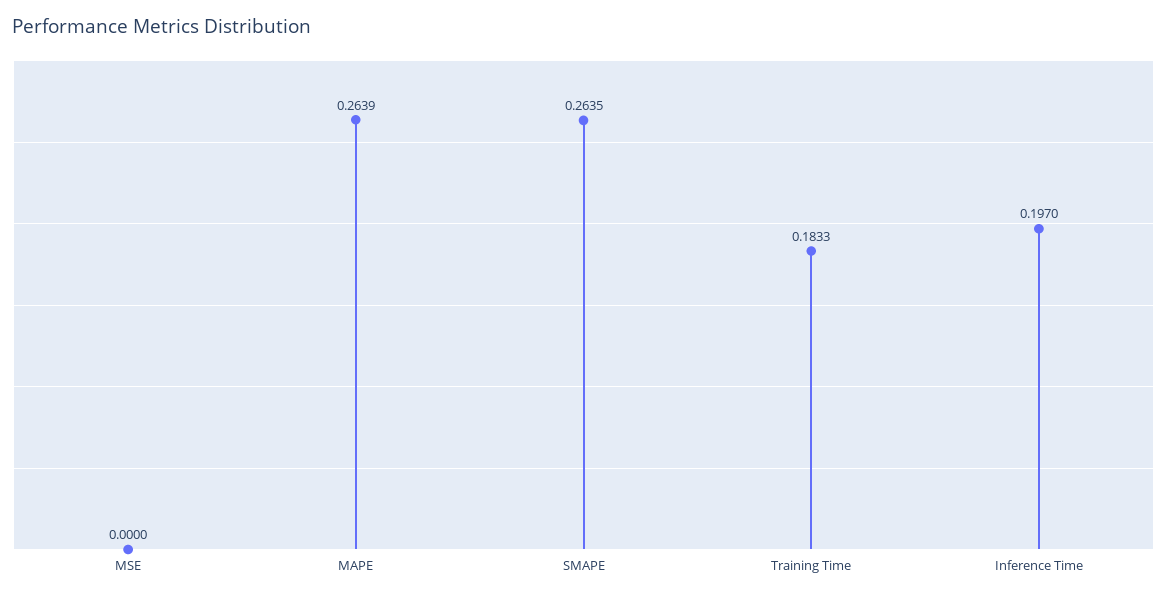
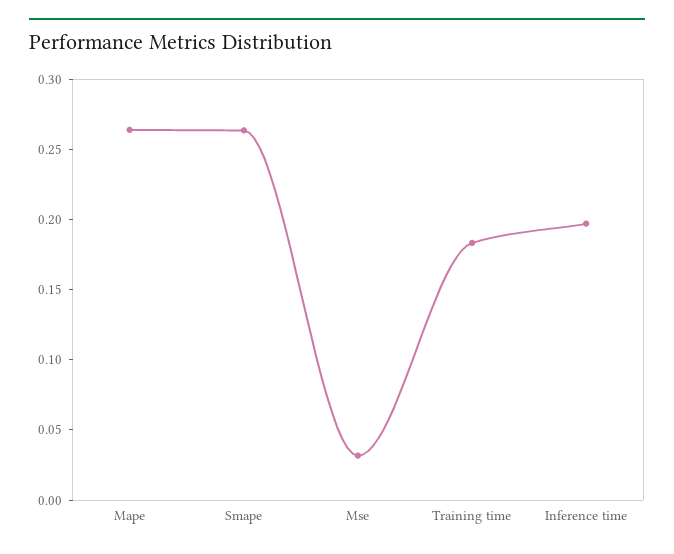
MSE: 0 -> 0.03

